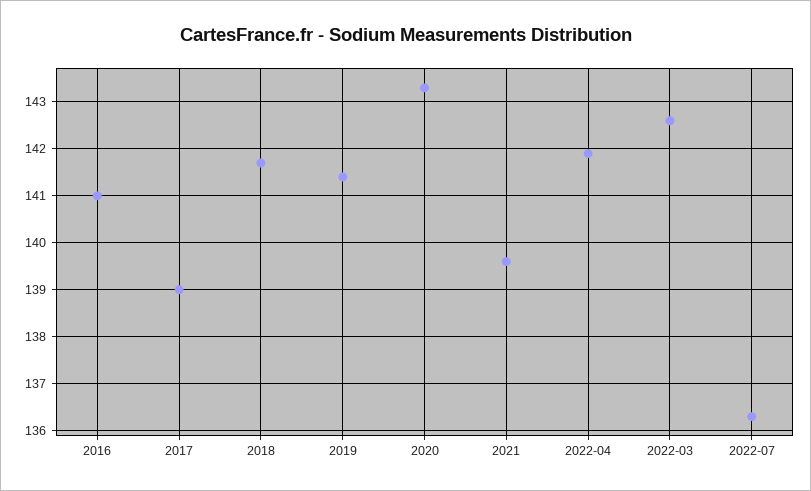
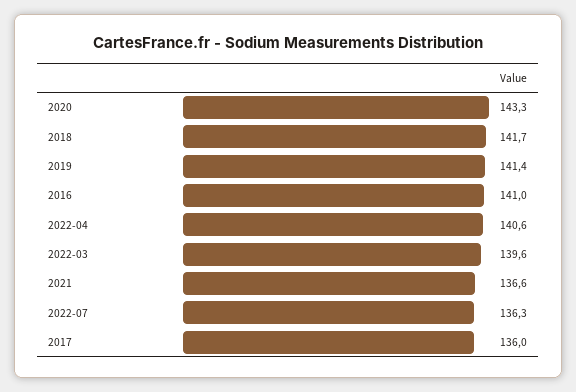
2017: 139 -> 136
2021: 139.5 -> 136.6
2022-04: 142 -> 140.6
2022-03: 142.5 -> 139.6

